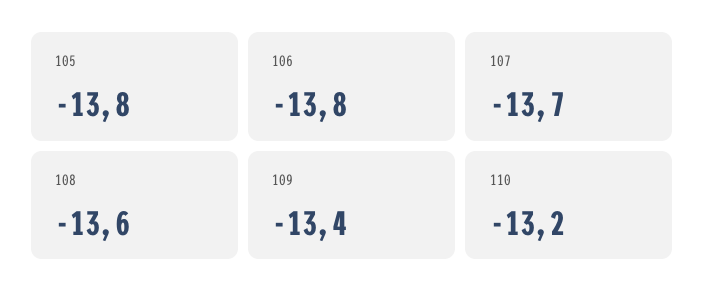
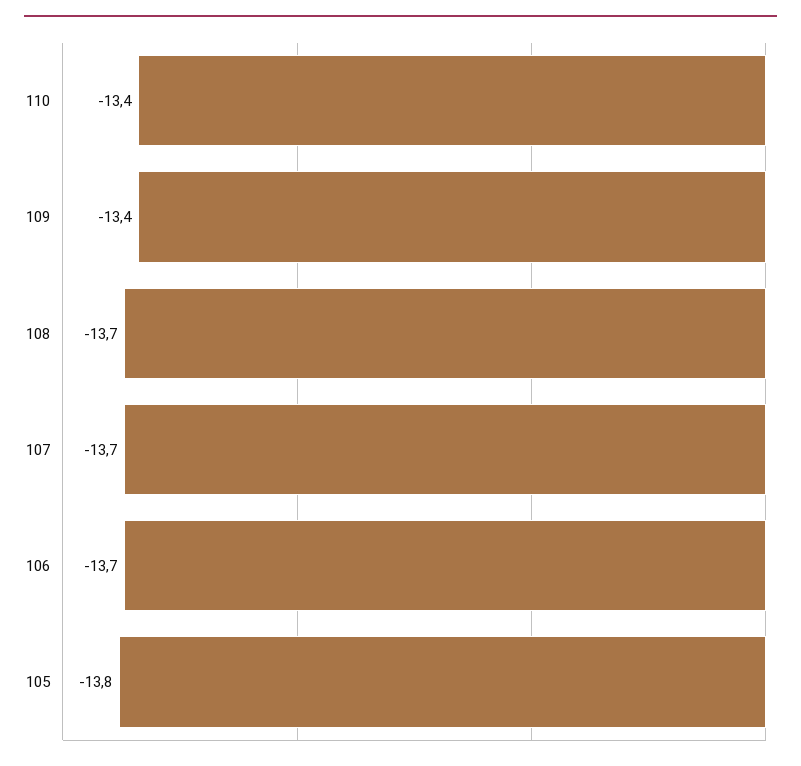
106: -13.8 -> -13.7
108: -13.6 -> -13.7
110: -13.2 -> -13.4

